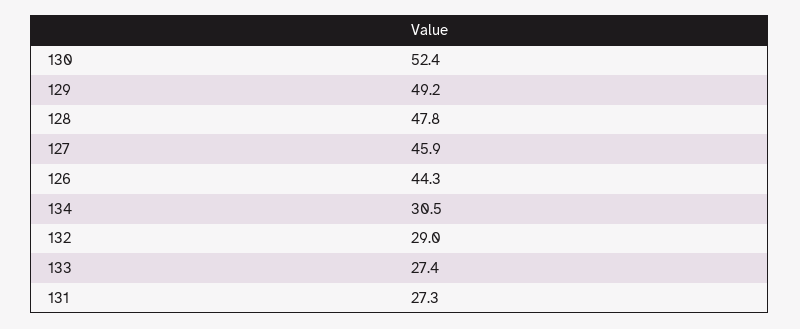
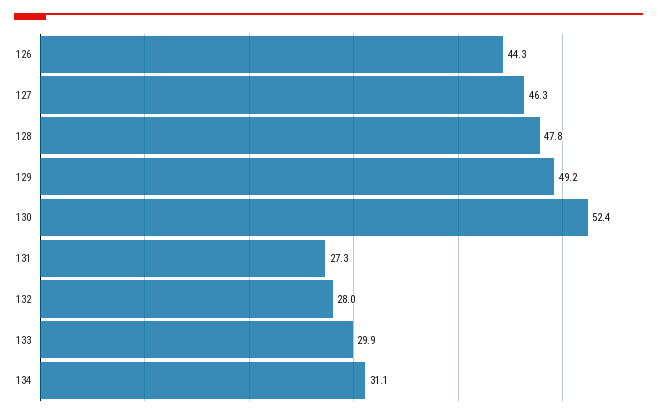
127: 45.9 -> 46.3
134: 30.5 -> 31.1
132: 29 -> 28
133: 27.4 -> 29.9

